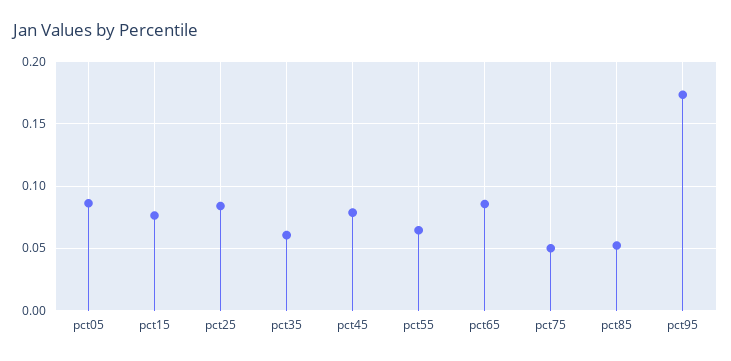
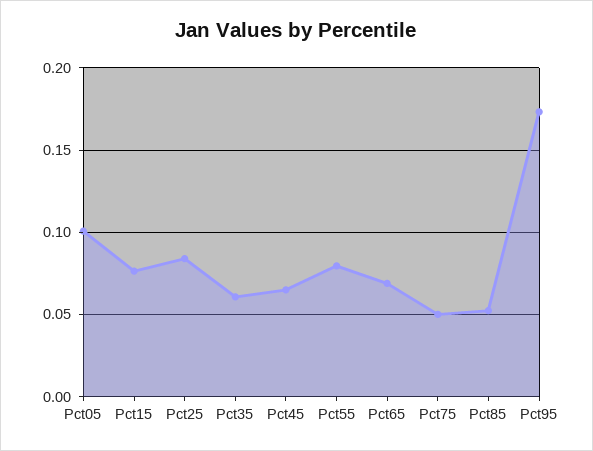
pct05: 0.085 -> 0.1
pct45: 0.08 -> 0.065
pct55: 0.065 -> 0.08
pct65: 0.085 -> 0.07

